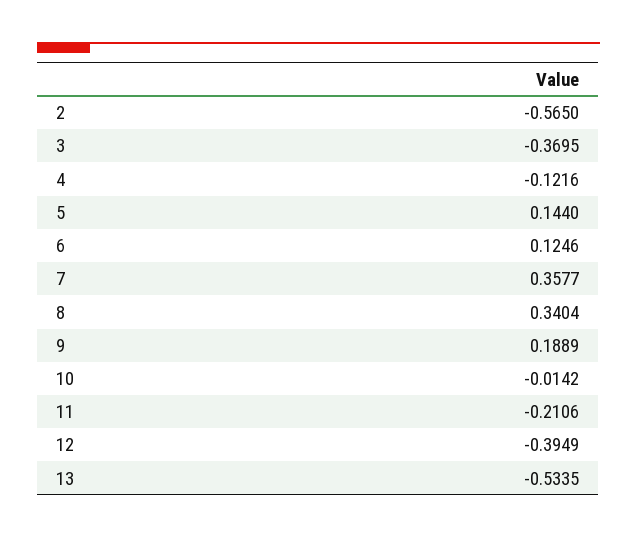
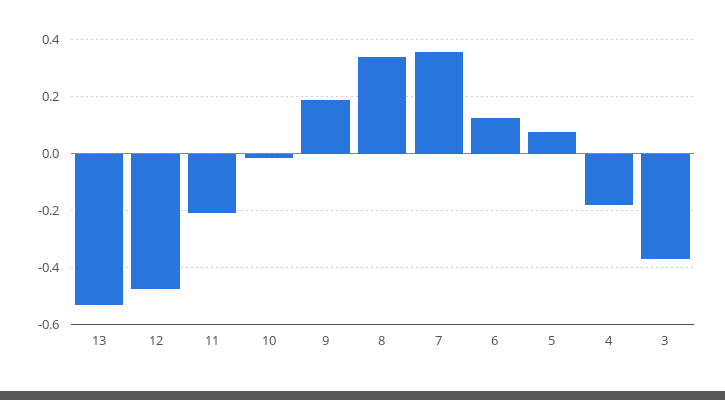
2: -0.565 -> none
4: -0.1216 -> -0.175
5: 0.144 -> 0.075
12: -0.3949 -> -0.475

